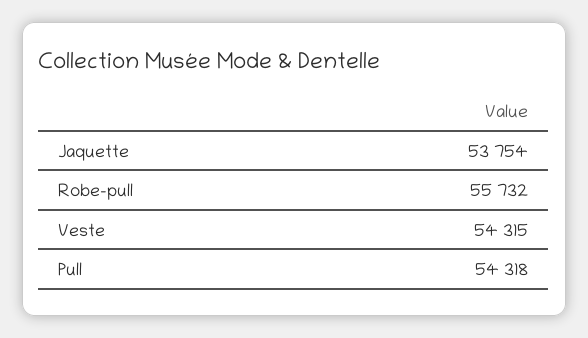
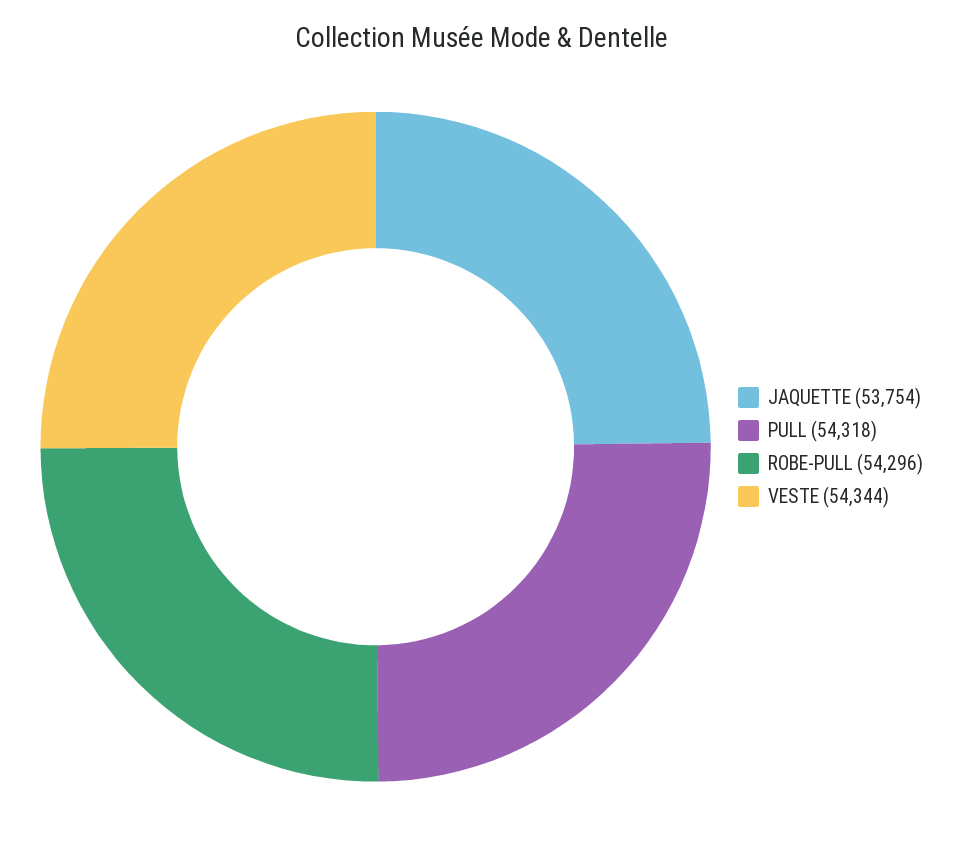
Robe-pull: 55732 -> 54296
Veste: 54315 -> 54344

